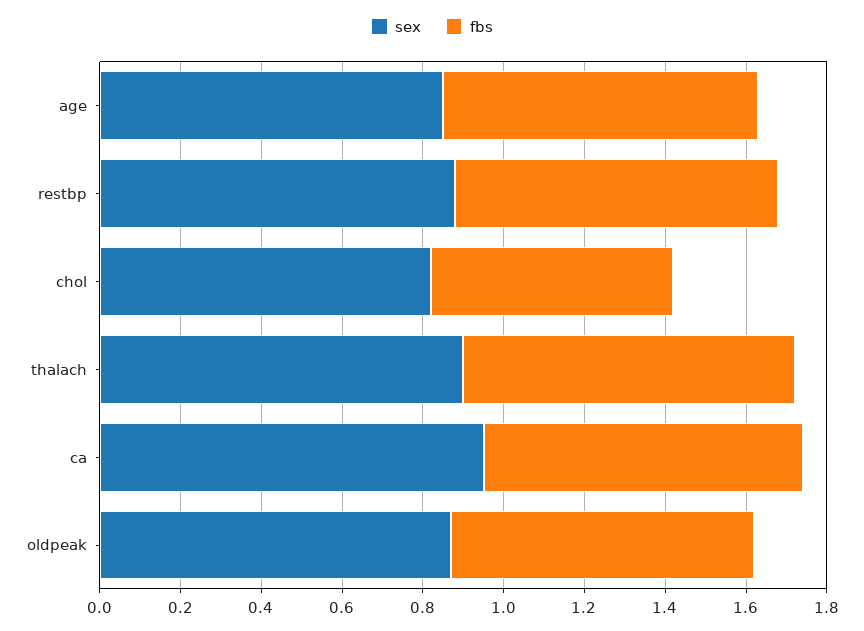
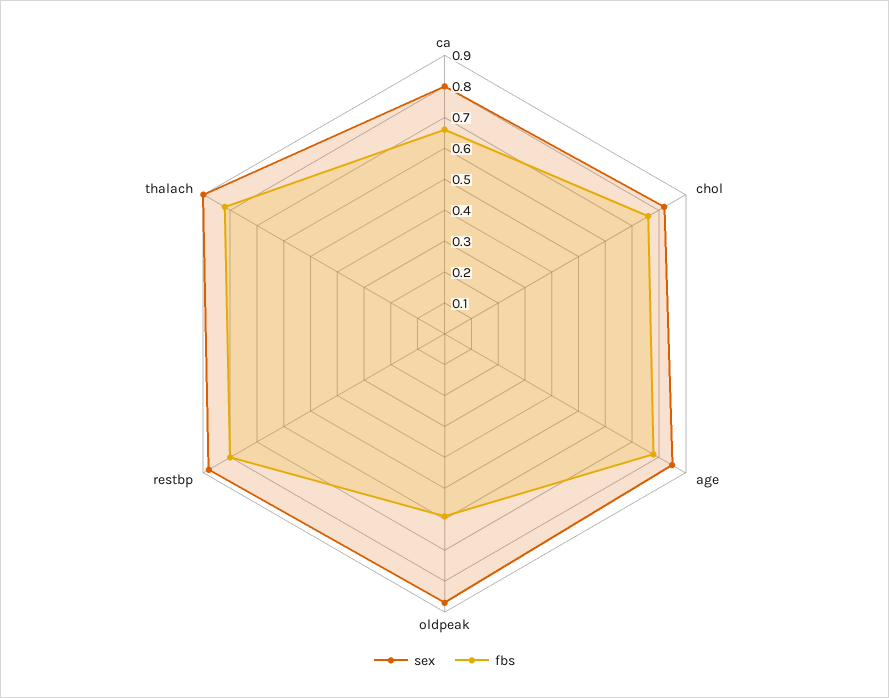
fbs, chol: 0.6 -> 0.75
sex, ca: 0.95 -> 0.8
fbs, ca: 0.8 -> 0.65
fbs, oldpeak: 0.75 -> 0.6

